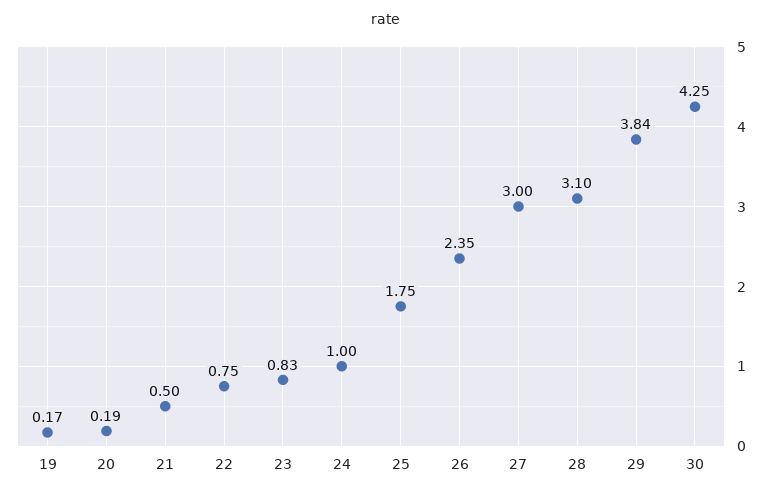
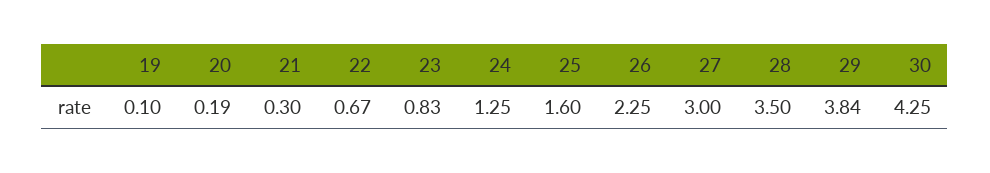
19: 0.17 -> 0.1
21: 0.5 -> 0.3
22: 0.75 -> 0.67
24: 1 -> 1.25
25: 1.75 -> 1.6
26: 2.35 -> 2.25
28: 3.1 -> 3.5

